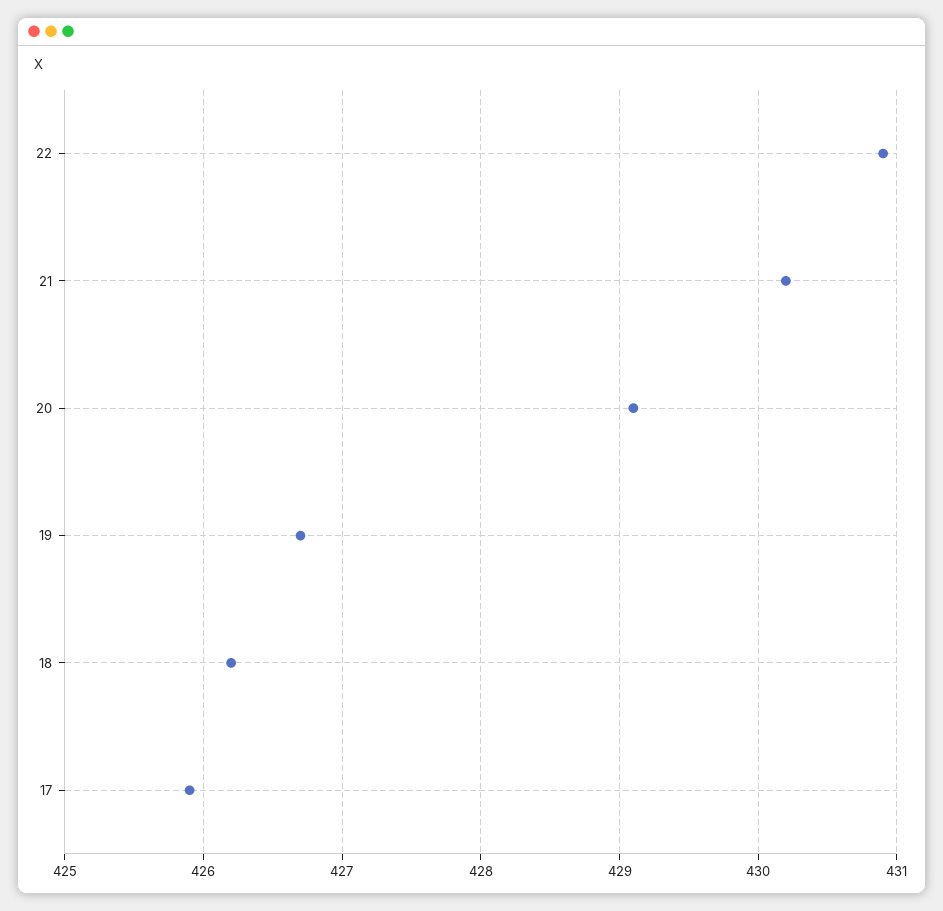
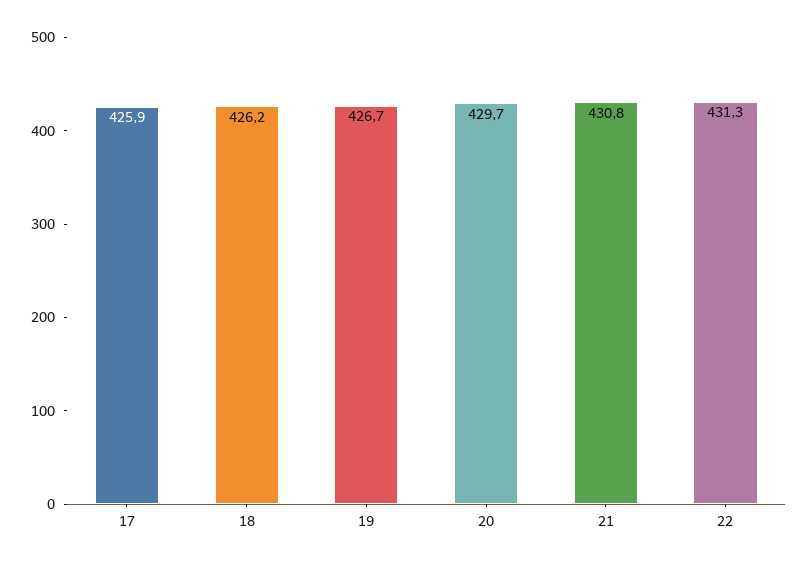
22: 430.9 -> 431.3
21: 430.2 -> 430.8
20: 429.1 -> 429.7

